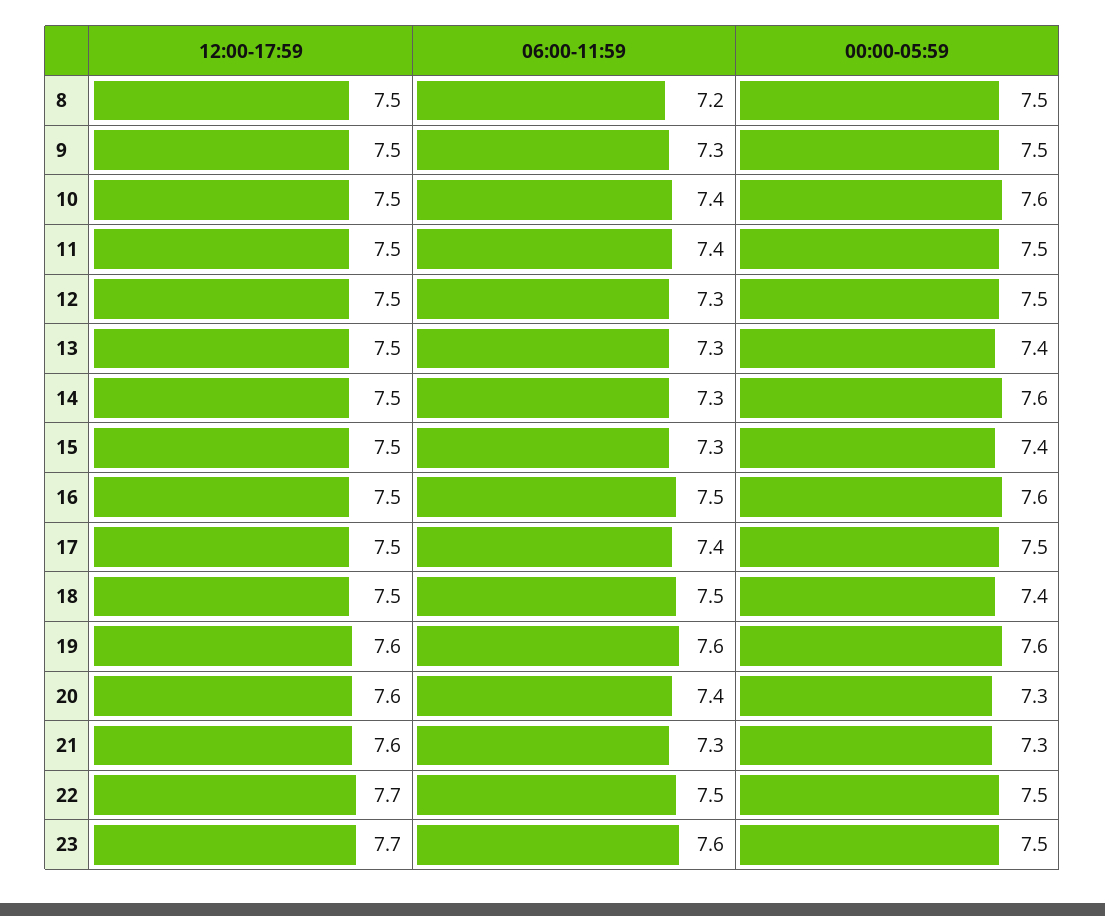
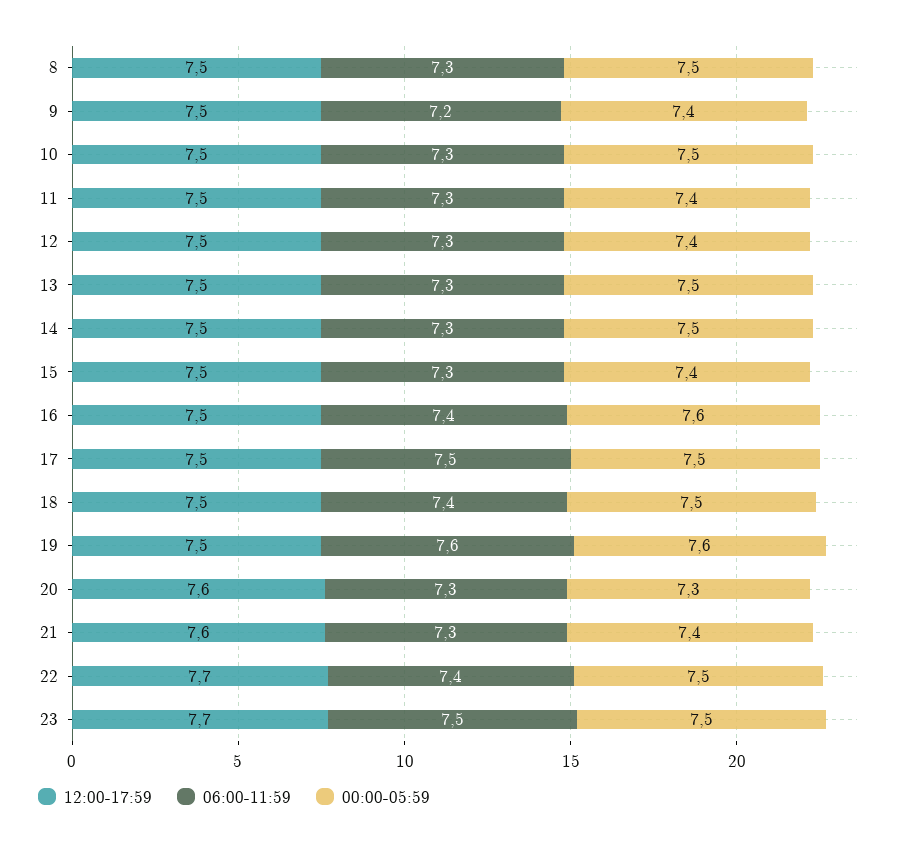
06:00-11:59, 8: 7.2 -> 7.3
06:00-11:59, 9: 7.3 -> 7.2
00:00-05:59, 9: 7.5 -> 7.4
06:00-11:59, 10: 7.4 -> 7.3
00:00-05:59, 10: 7.6 -> 7.5
06:00-11:59, 11: 7.4 -> 7.3
00:00-05:59, 11: 7.5 -> 7.4
00:00-05:59, 12: 7.5 -> 7.4
00:00-05:59, 13: 7.4 -> 7.5
00:00-05:59, 14: 7.6 -> 7.5
06:00-11:59, 16: 7.5 -> 7.4
06:00-11:59, 17: 7.4 -> 7.5
06:00-11:59, 18: 7.5 -> 7.4
00:00-05:59, 18: 7.4 -> 7.5
12:00-17:59, 19: 7.6 -> 7.5
06:00-11:59, 20: 7.4 -> 7.3
00:00-05:59, 21: 7.3 -> 7.4
06:00-11:59, 22: 7.5 -> 7.4
06:00-11:59, 23: 7.6 -> 7.5

